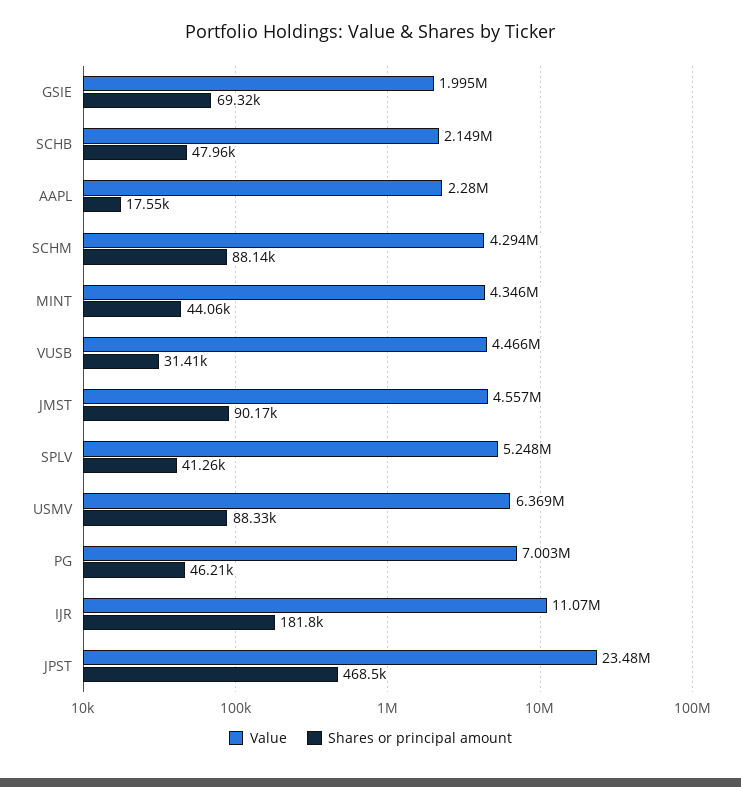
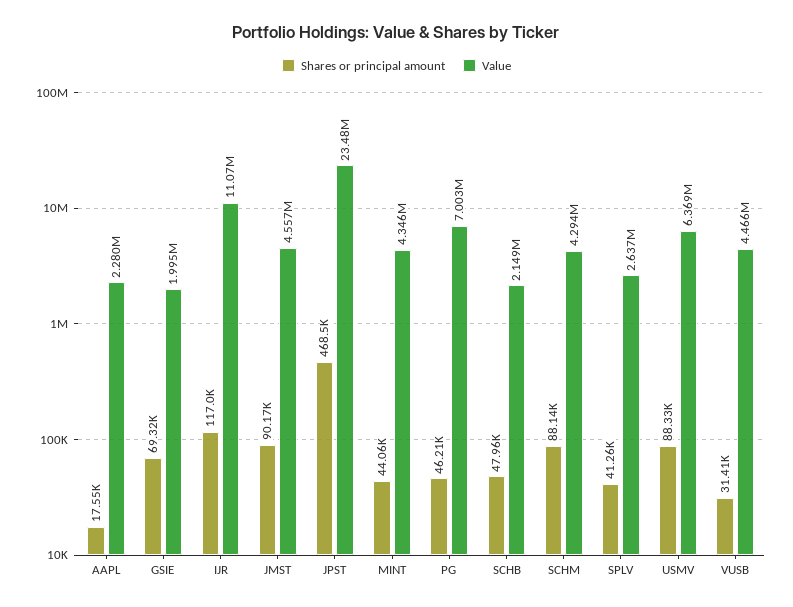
Value, SPLV: 5248000 -> 2637000
Shares or principal amount, IJR: 181800 -> 117000

